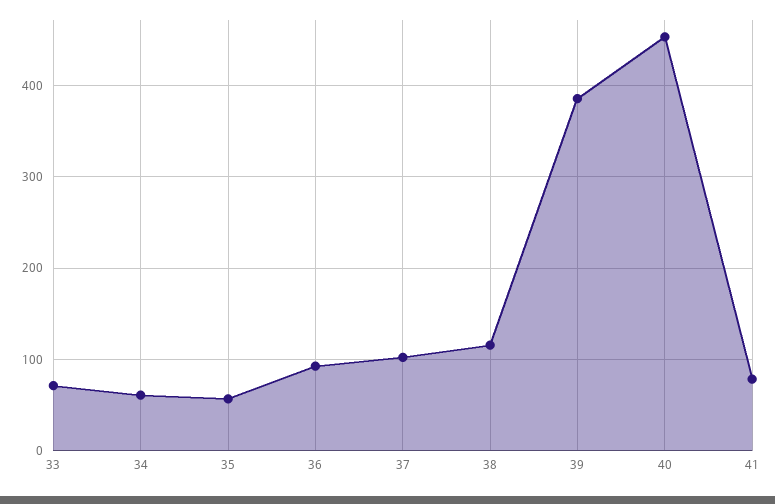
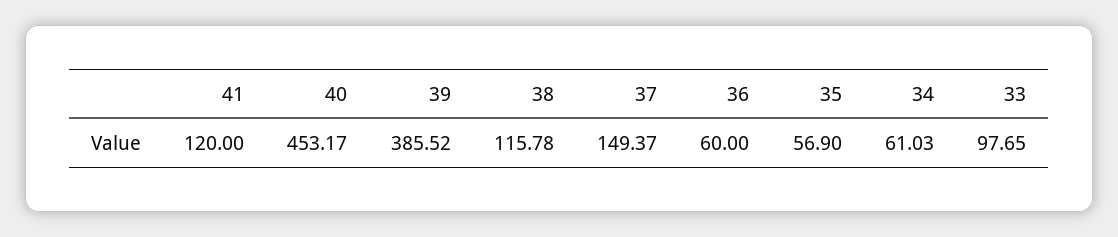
33: 70 -> 97.65
36: 90 -> 60
37: 100 -> 149.37
41: 80 -> 120

